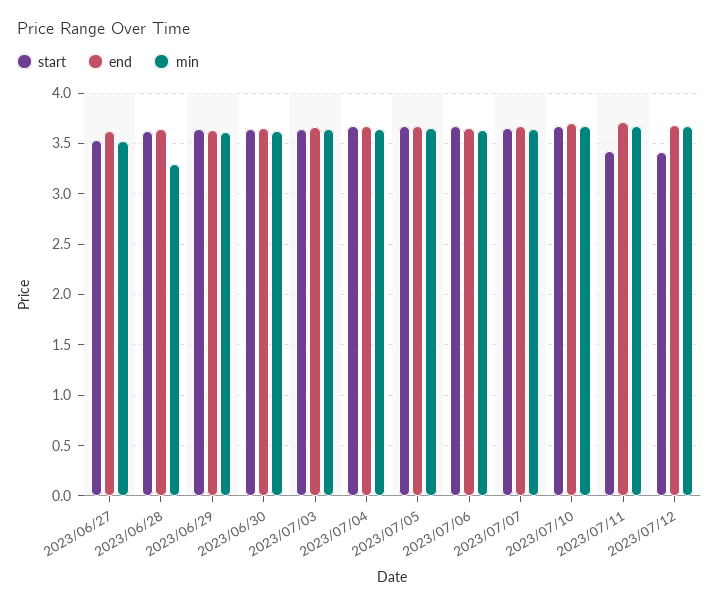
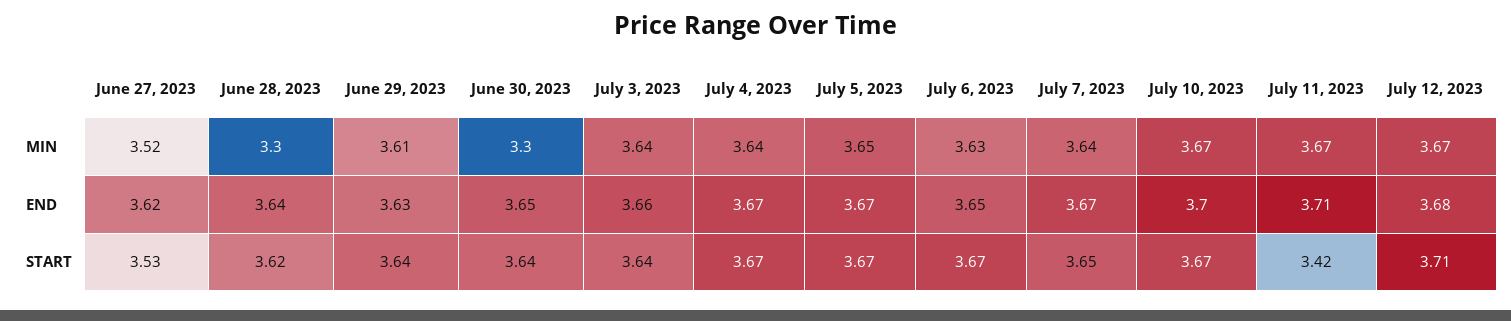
min, 2023/06/30: 3.6 -> 3.3
start, 2023/07/12: 3.4 -> 3.71

